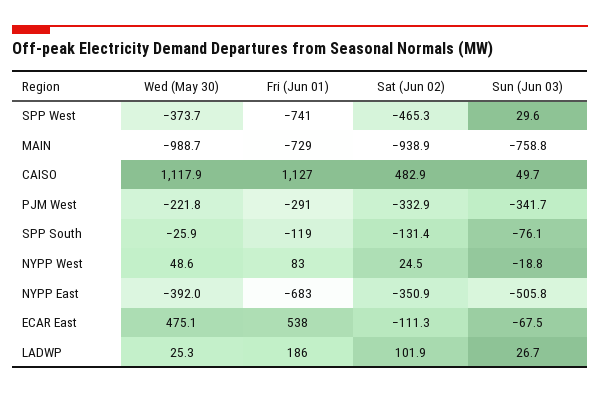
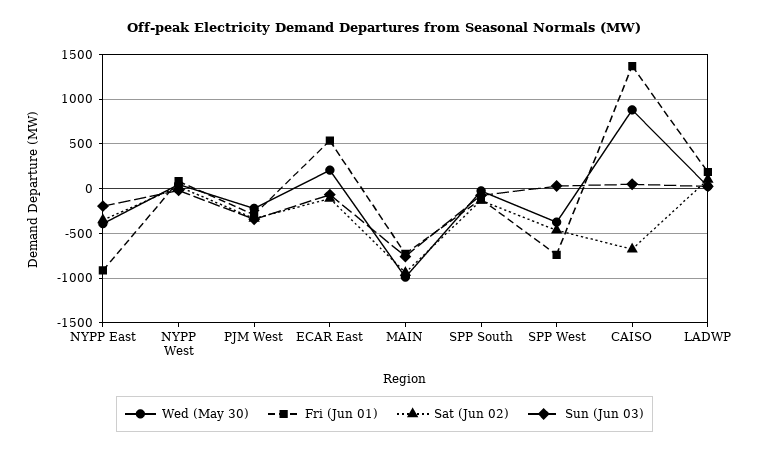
Wed (May 30), CAISO: 1117.9 -> 900
Fri (Jun 01), CAISO: 1127 -> 1400
Sat (Jun 02), CAISO: 482.9 -> -700
Fri (Jun 01), NYPP East: -683 -> -900
Sun (Jun 03), NYPP East: -505.8 -> -200
Wed (May 30), ECAR East: 475.1 -> 200

